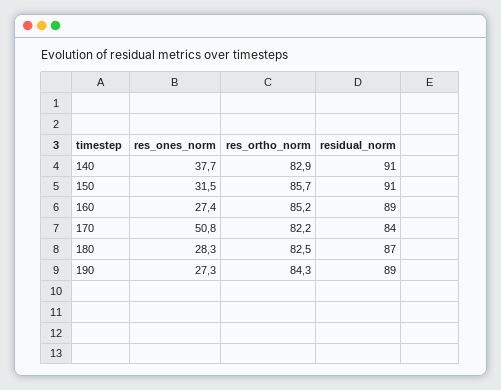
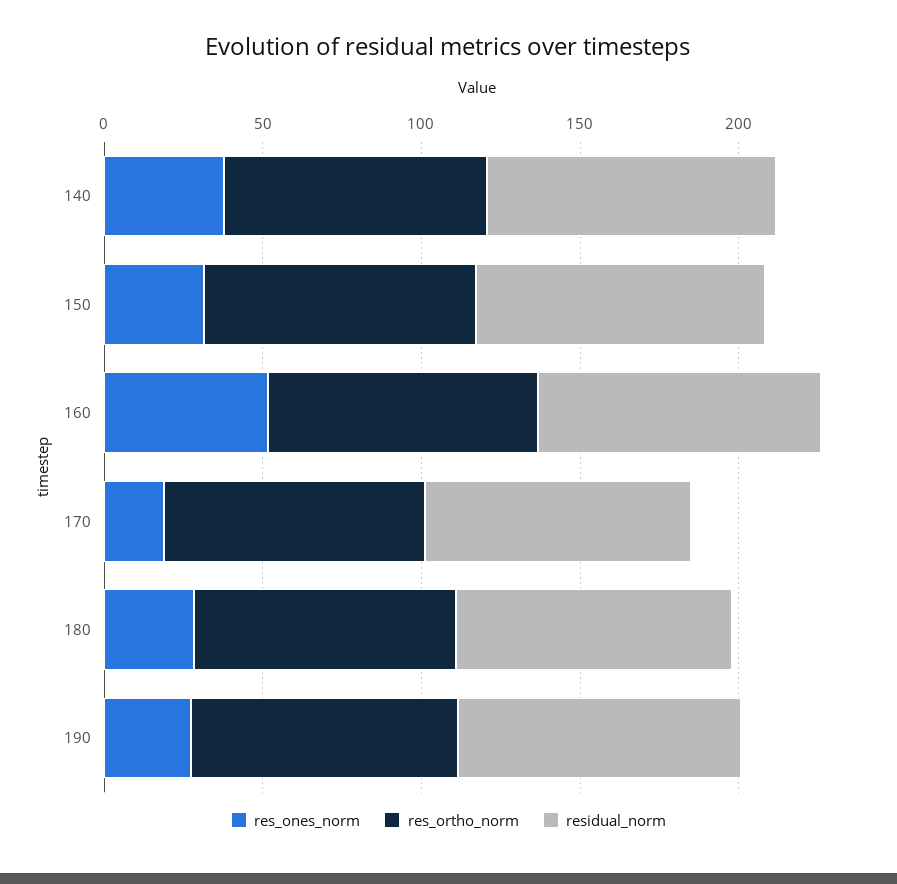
res_ones_norm, 160: 27.4 -> 50
res_ones_norm, 170: 50.8 -> 20

